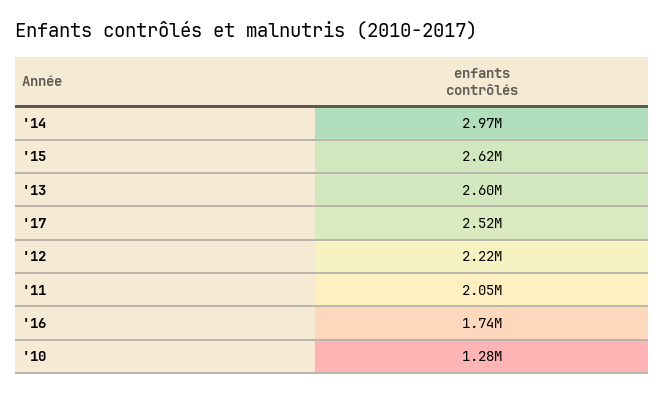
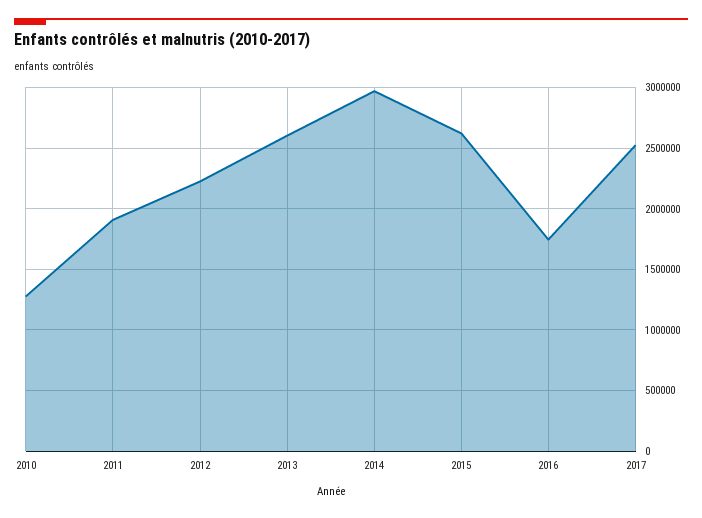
'11: 2050000 -> 1900000

